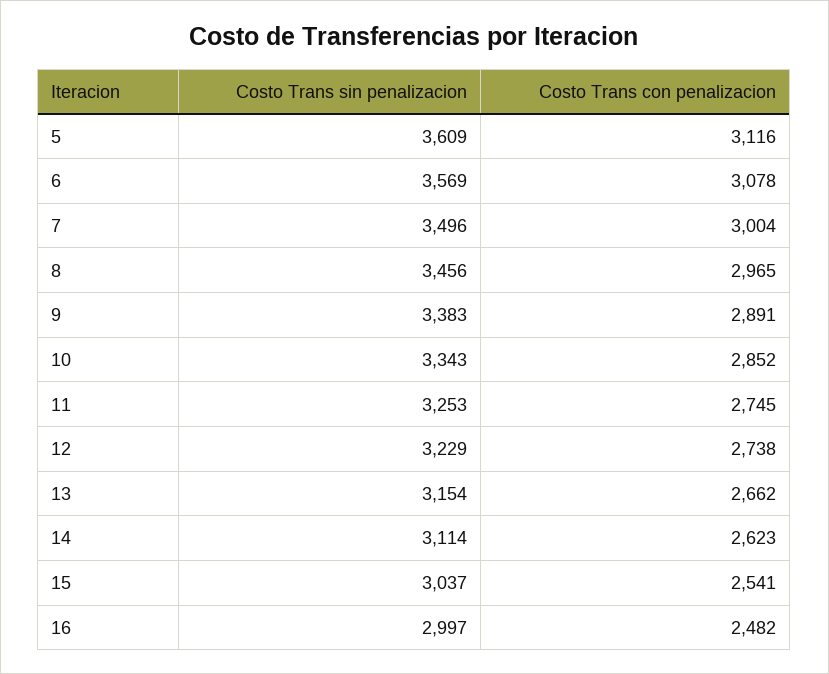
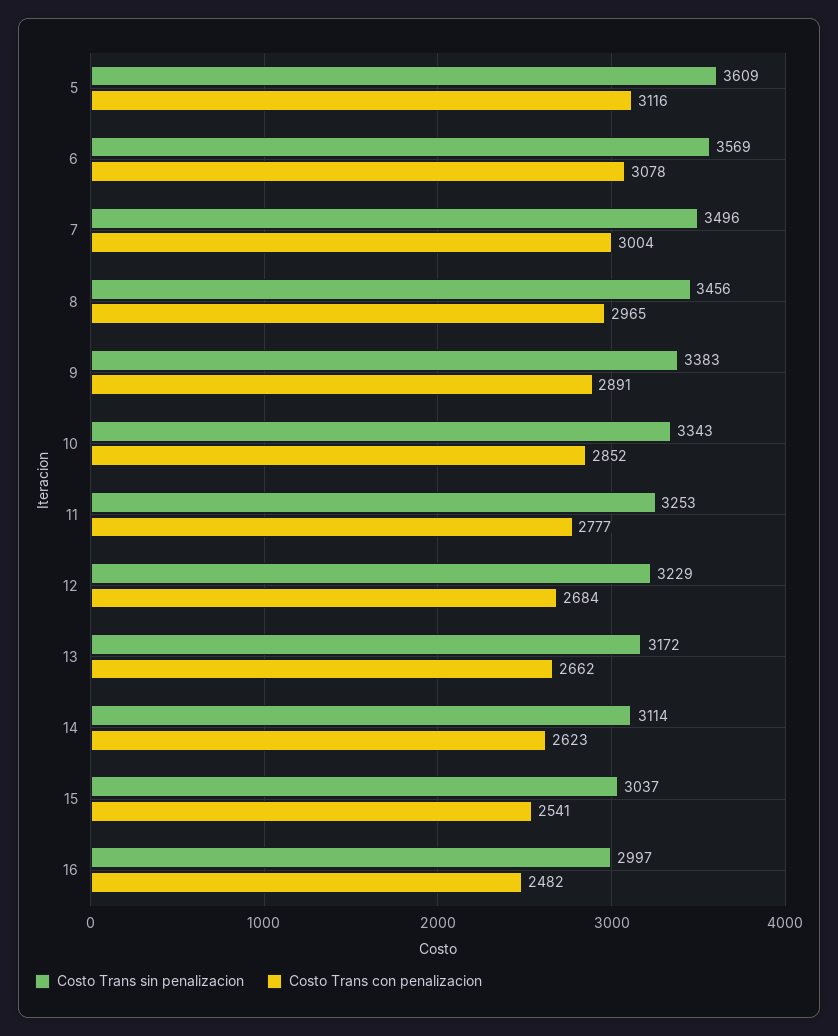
Costo Trans con penalizacion, 11: 2745 -> 2777
Costo Trans con penalizacion, 12: 2738 -> 2684
Costo Trans sin penalizacion, 13: 3154 -> 3172

